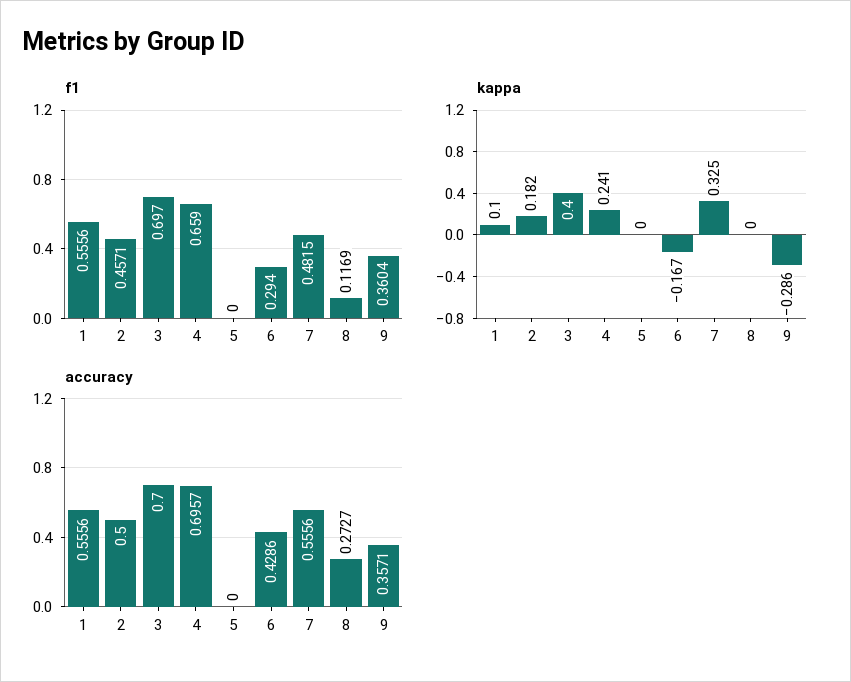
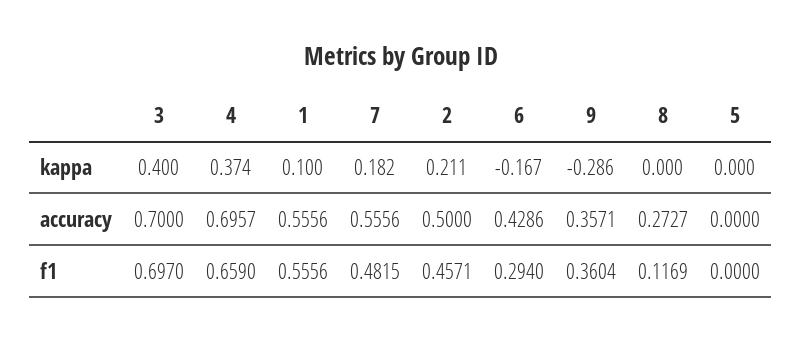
kappa, 2: 0.182 -> 0.211
kappa, 4: 0.241 -> 0.374
kappa, 7: 0.325 -> 0.182

